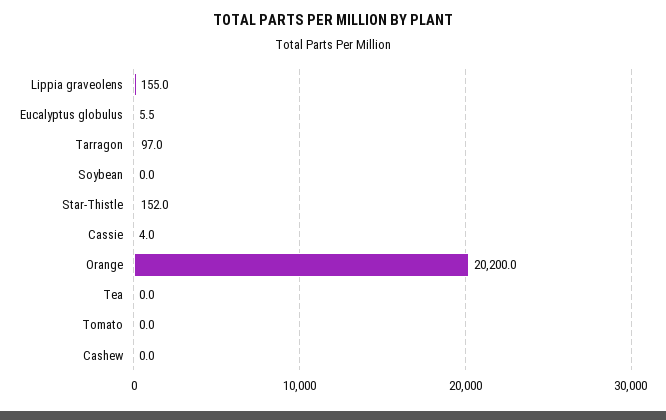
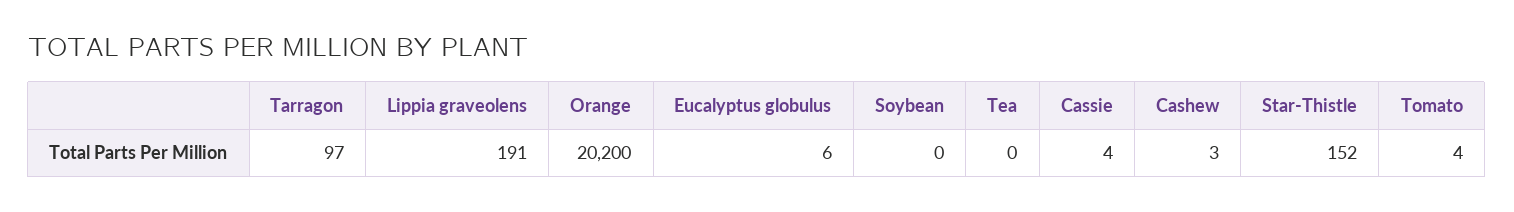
Lippia graveolens: 155 -> 191
Tomato: 0 -> 4
Cashew: 0 -> 3

